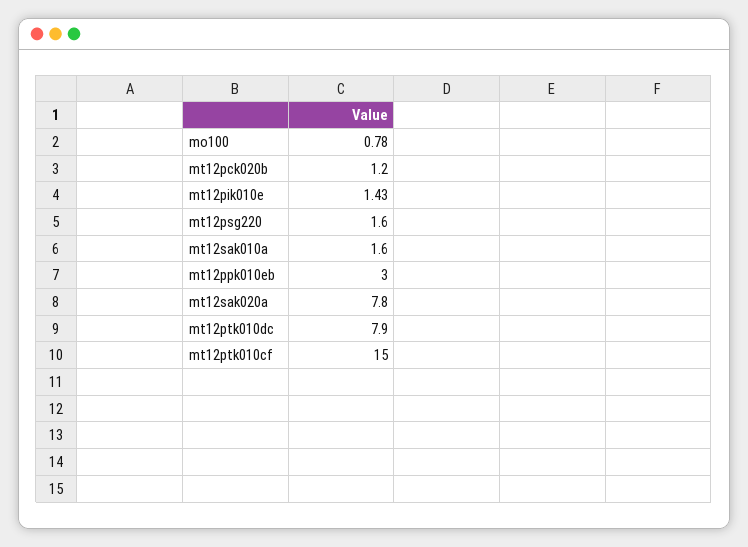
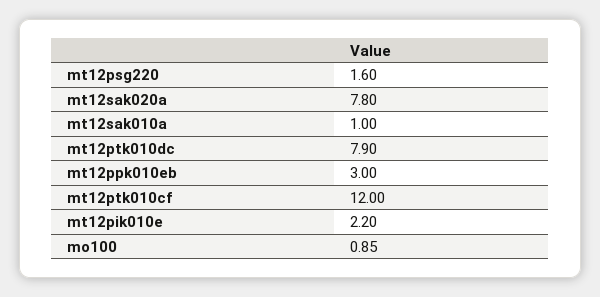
mo100: 0.78 -> 0.85
mt12pck020b: 1.2 -> none
mt12pik010e: 1.43 -> 2.2
mt12sak010a: 1.6 -> 1
mt12ptk010cf: 15 -> 12

